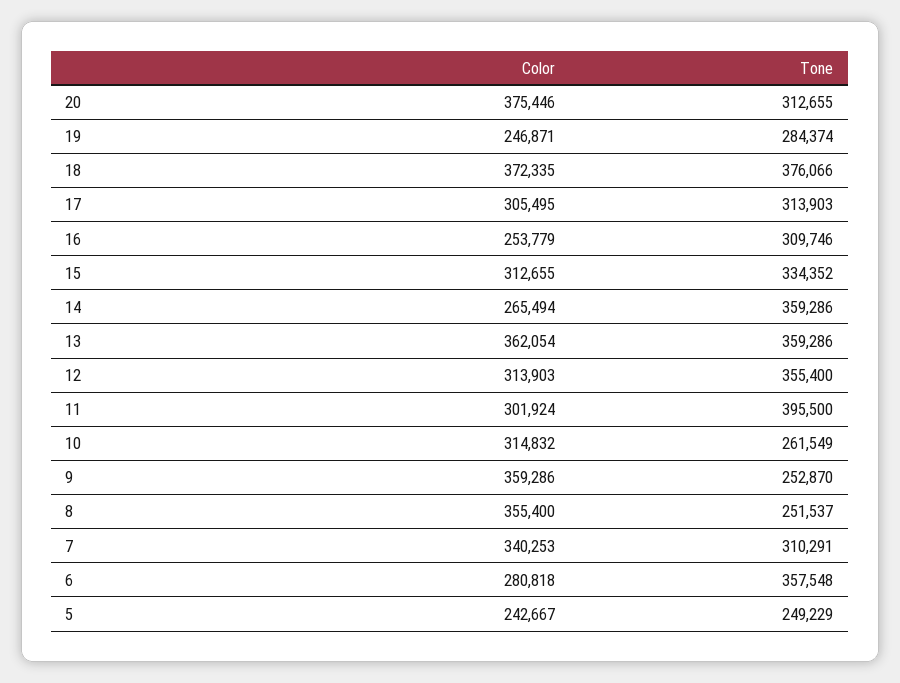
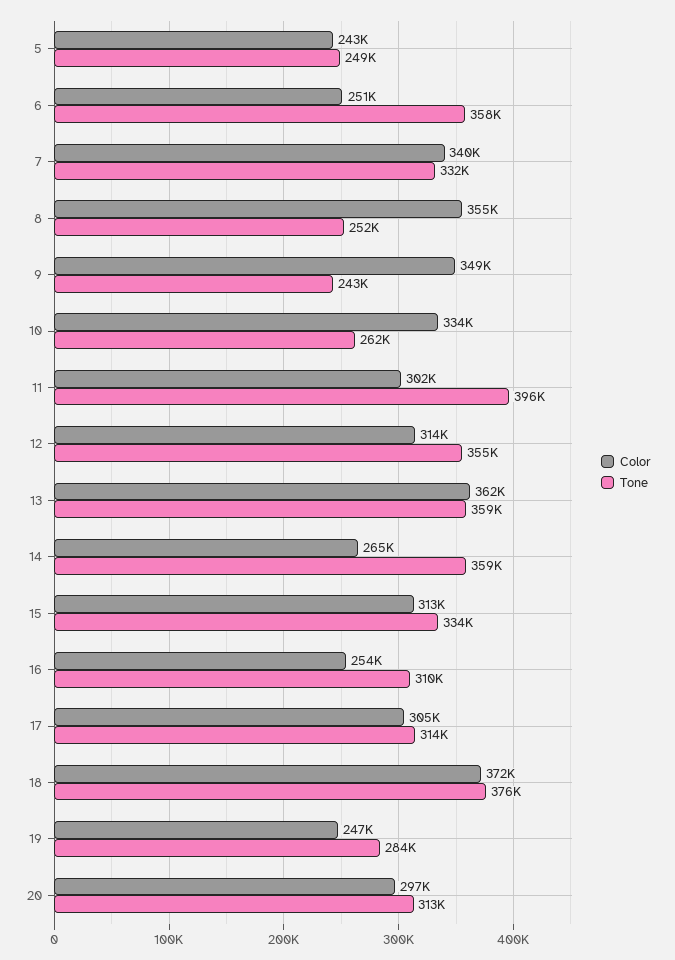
Color, 20: 375446 -> 297000
Color, 10: 314832 -> 334000
Color, 9: 359286 -> 349000
Tone, 9: 252870 -> 243000
Tone, 7: 310291 -> 332000
Color, 6: 280818 -> 251000

